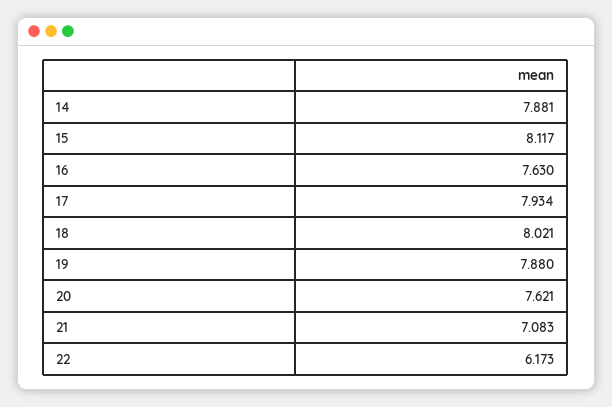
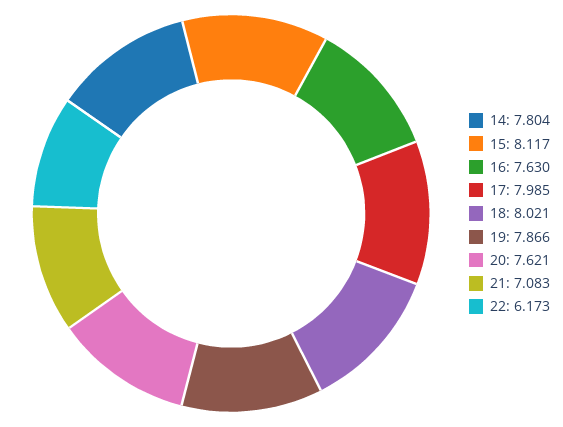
14: 7.881 -> 7.804
17: 7.934 -> 7.985
19: 7.88 -> 7.866

